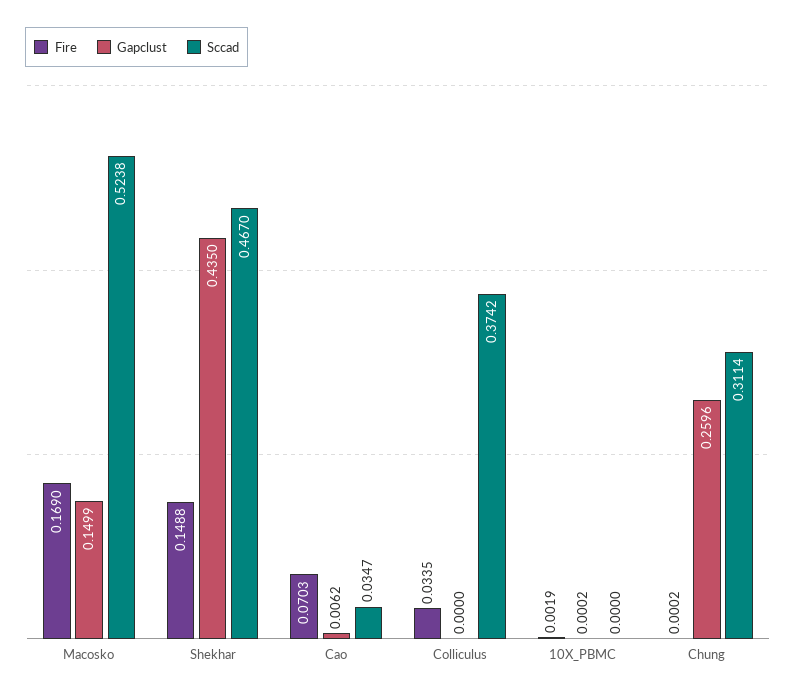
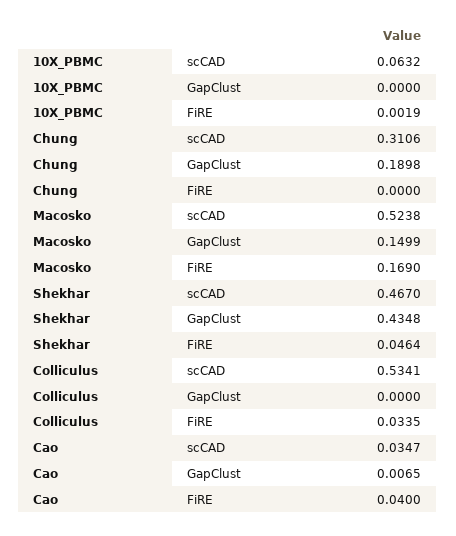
Fire, Shekhar: 0.1488 -> 0.0464
Gapclust, Shekhar: 0.435 -> 0.4348
Fire, Cao: 0.0703 -> 0.04
Gapclust, Cao: 0.0062 -> 0.0065
Sccad, Colliculus: 0.3742 -> 0.5341
Gapclust, 10X_PBMC: 0.0002 -> 0
Sccad, 10X_PBMC: 0 -> 0.0632
Fire, Chung: 0.0002 -> 0
Gapclust, Chung: 0.2596 -> 0.1898
Sccad, Chung: 0.3114 -> 0.3106

